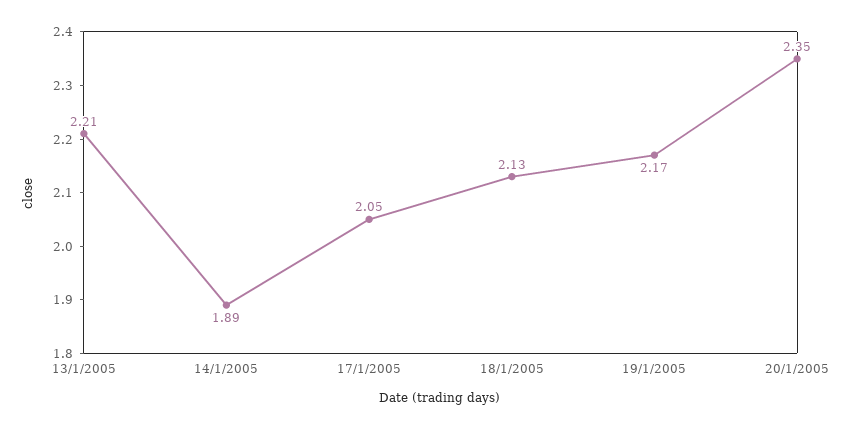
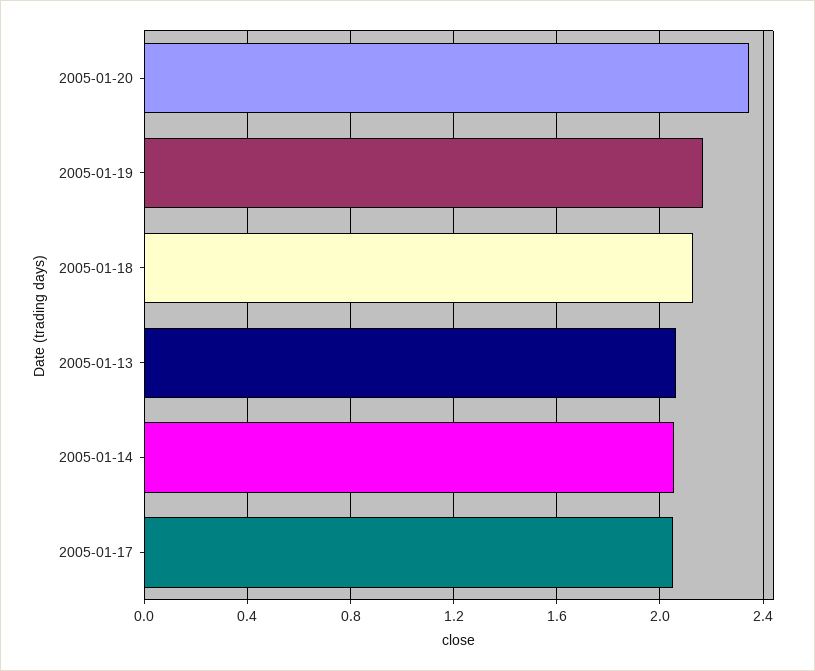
13/1/2005: 2.21 -> 2.05
14/1/2005: 1.89 -> 2.05

